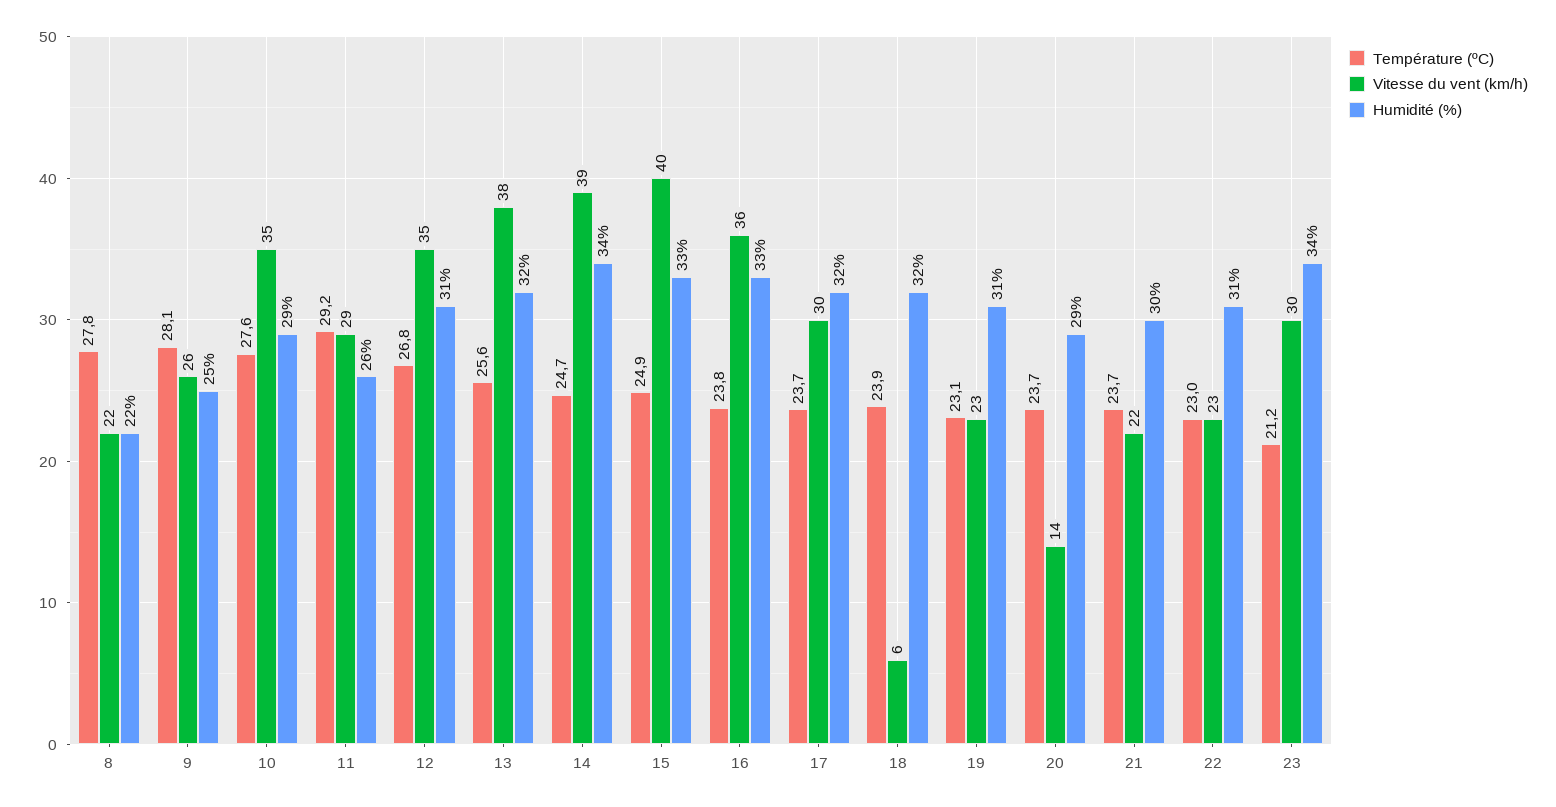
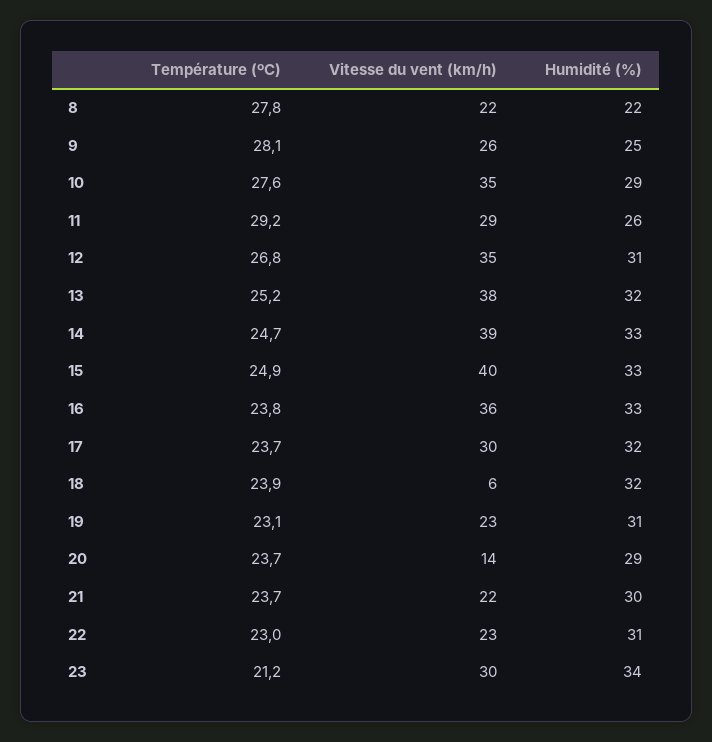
Température (ºC), 13: 25.6 -> 25.2
Humidité (%), 14: 34 -> 33

